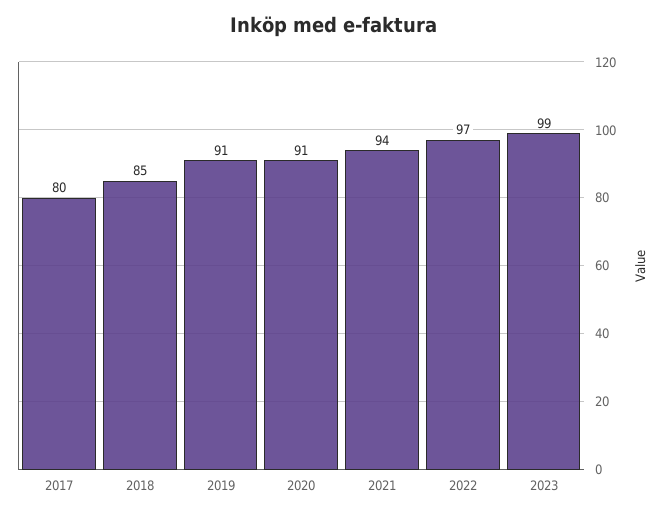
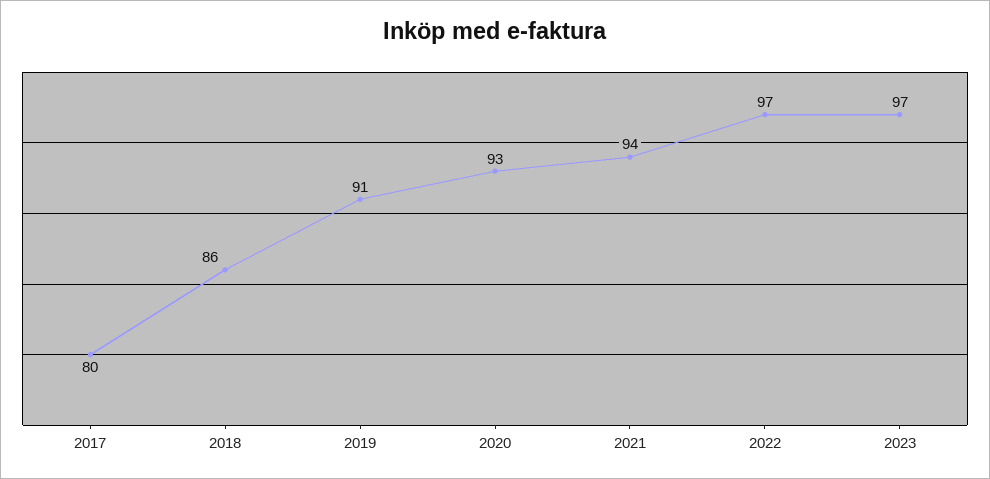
2018: 85 -> 86
2020: 91 -> 93
2023: 99 -> 97

